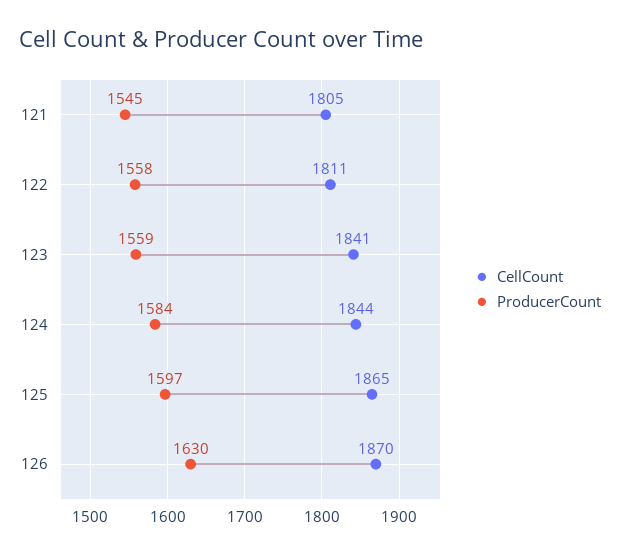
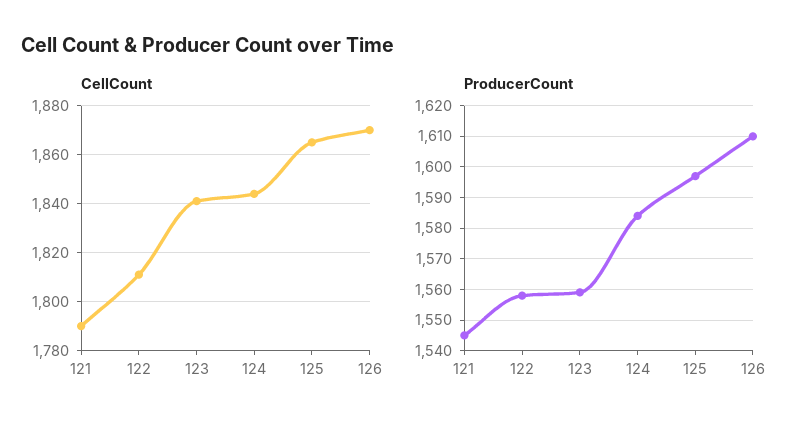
CellCount, 121: 1805 -> 1790
ProducerCount, 126: 1630 -> 1610

